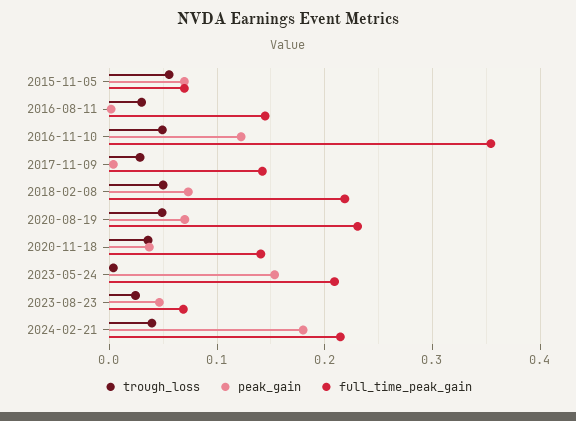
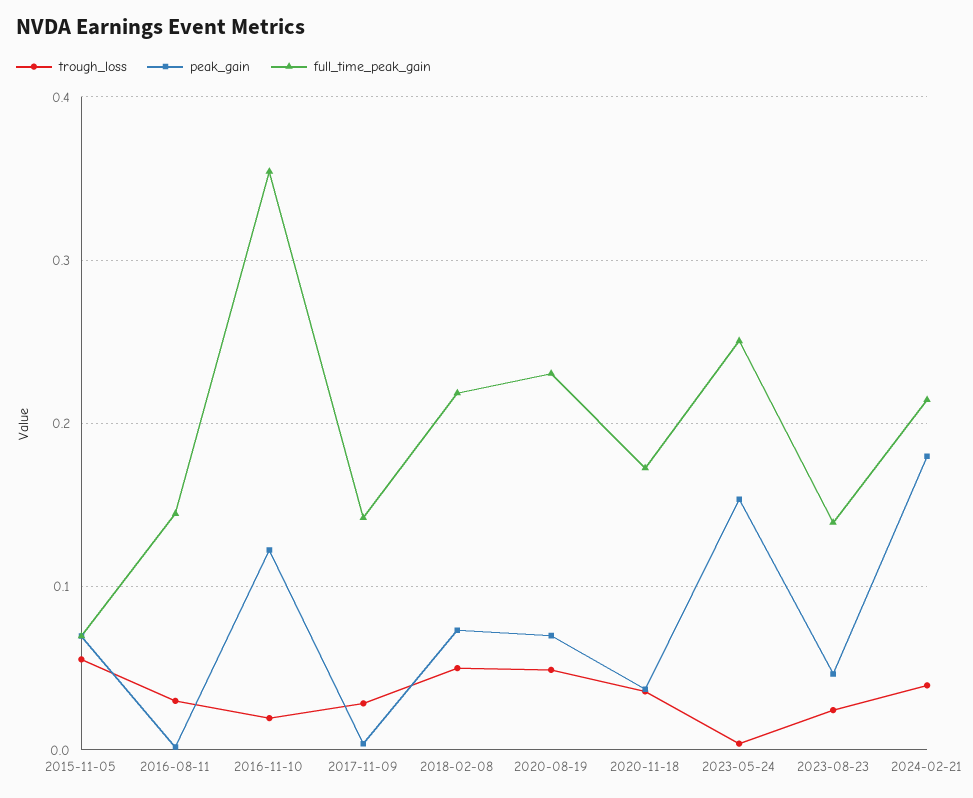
trough_loss, 2016-11-10: 0.05 -> 0.02
full_time_peak_gain, 2020-11-18: 0.14 -> 0.17
full_time_peak_gain, 2023-05-24: 0.21 -> 0.25
full_time_peak_gain, 2023-08-23: 0.07 -> 0.14

